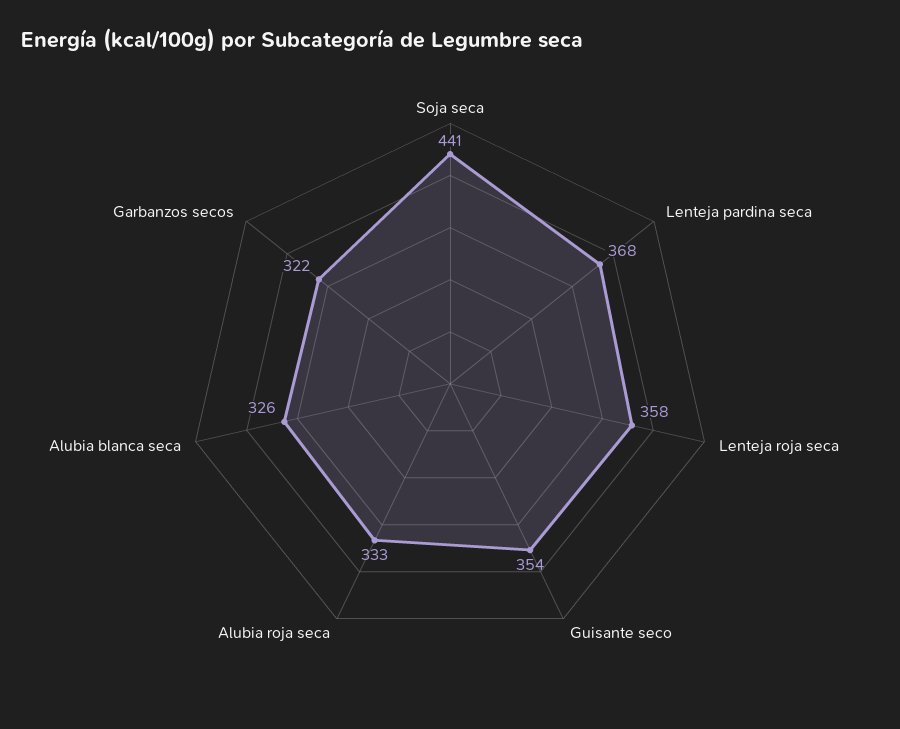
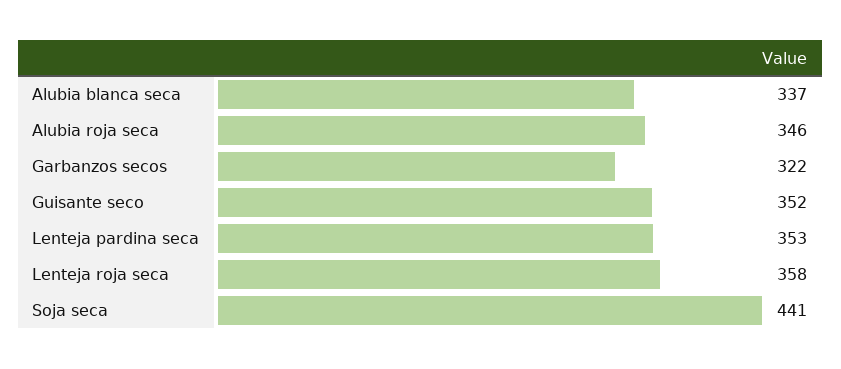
Lenteja pardina seca: 368 -> 353
Guisante seco: 354 -> 352
Alubia roja seca: 333 -> 346
Alubia blanca seca: 326 -> 337

